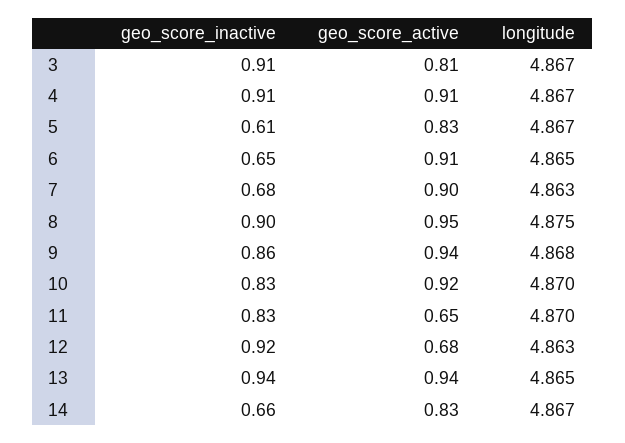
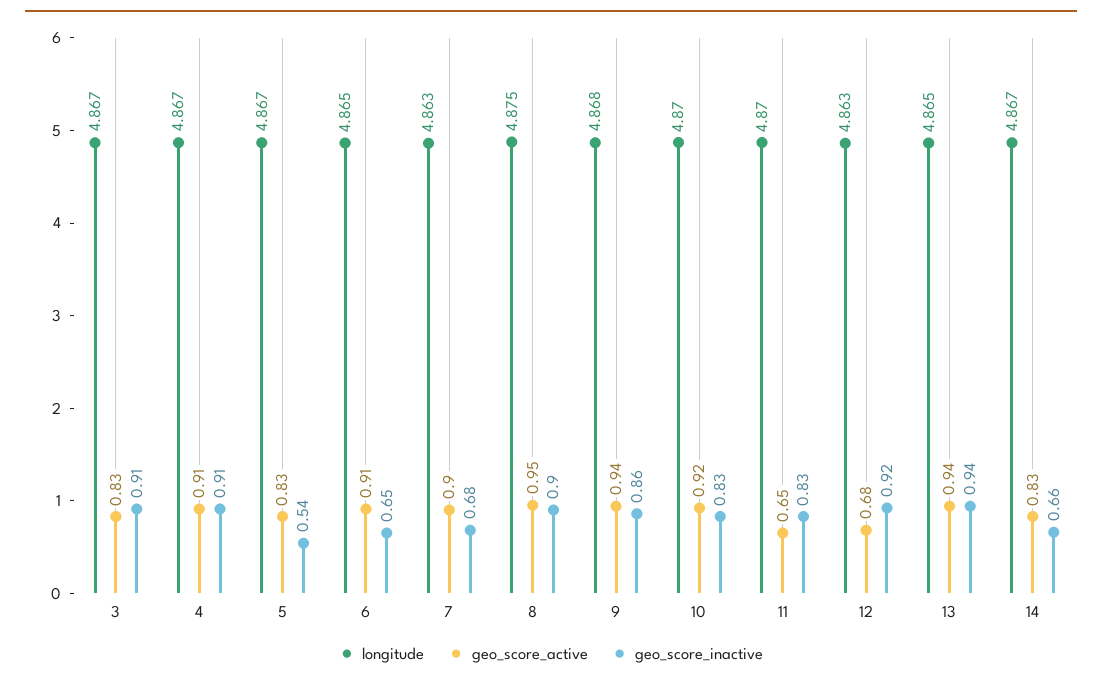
geo_score_active, 3: 0.81 -> 0.83
geo_score_inactive, 5: 0.61 -> 0.54

